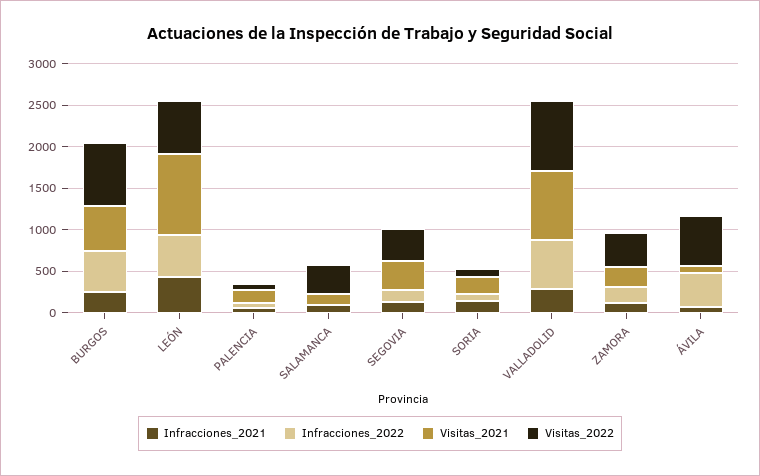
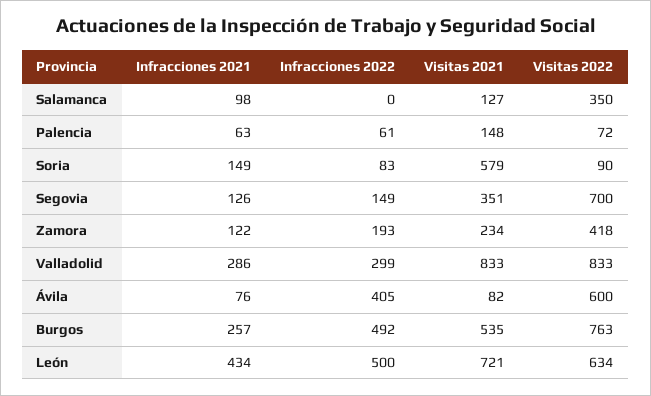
Visitas_2021, LEÓN: 1000 -> 721
Visitas_2022, SEGOVIA: 400 -> 700
Visitas_2021, SORIA: 200 -> 579
Infracciones_2022, VALLADOLID: 600 -> 299

